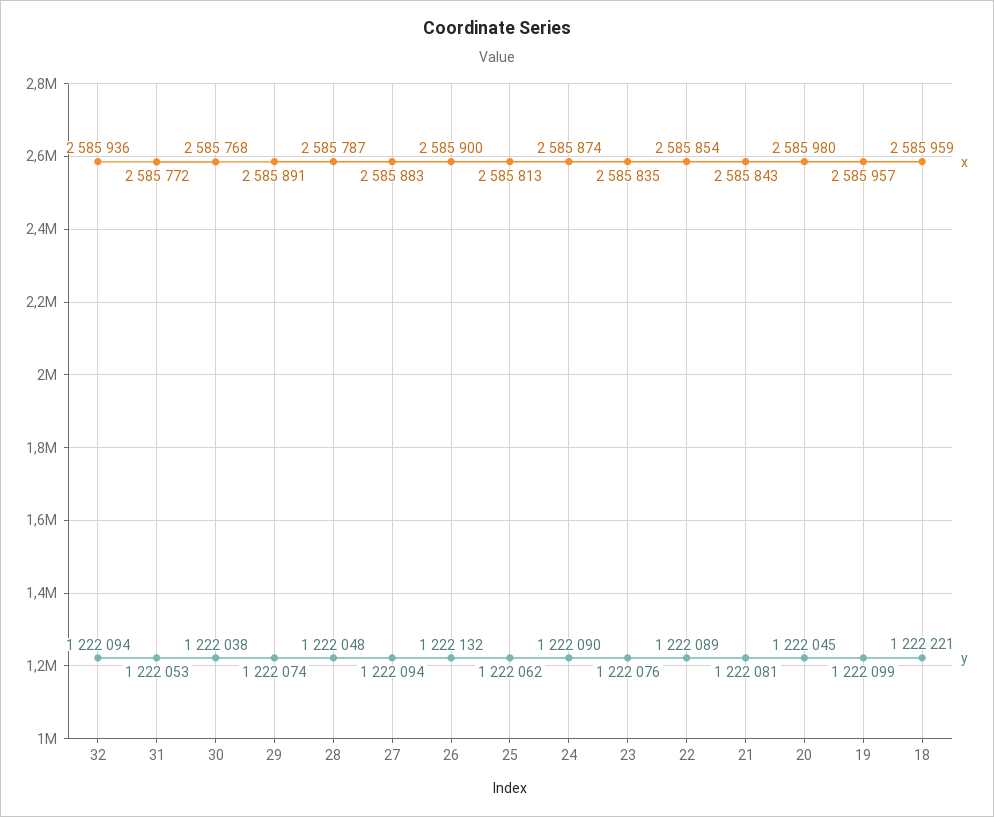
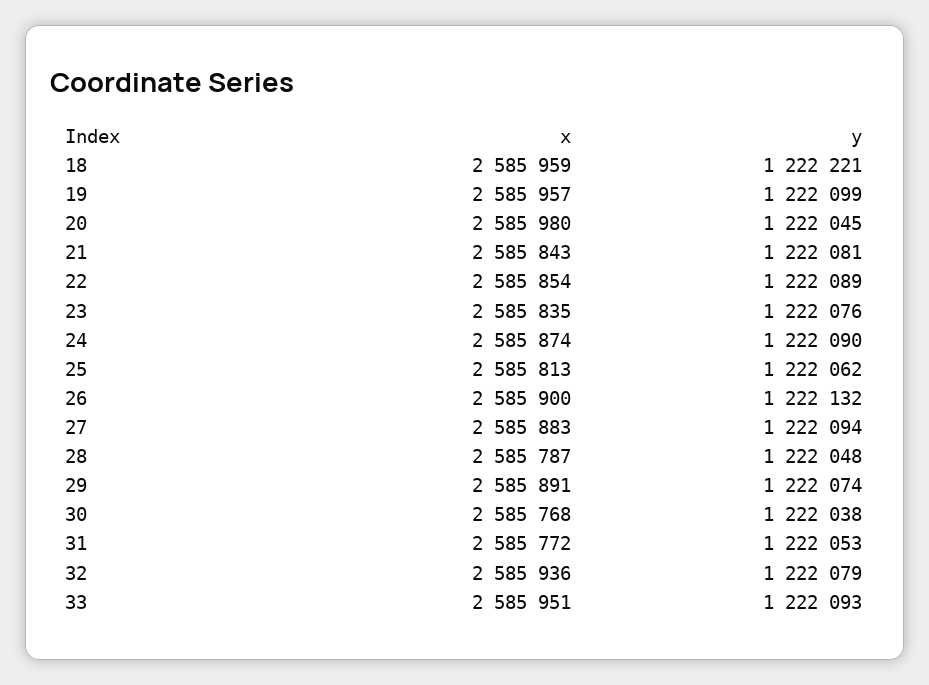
y, 32: 1222094 -> 1222079
x, 33: none -> 2585951
y, 33: none -> 1222093

